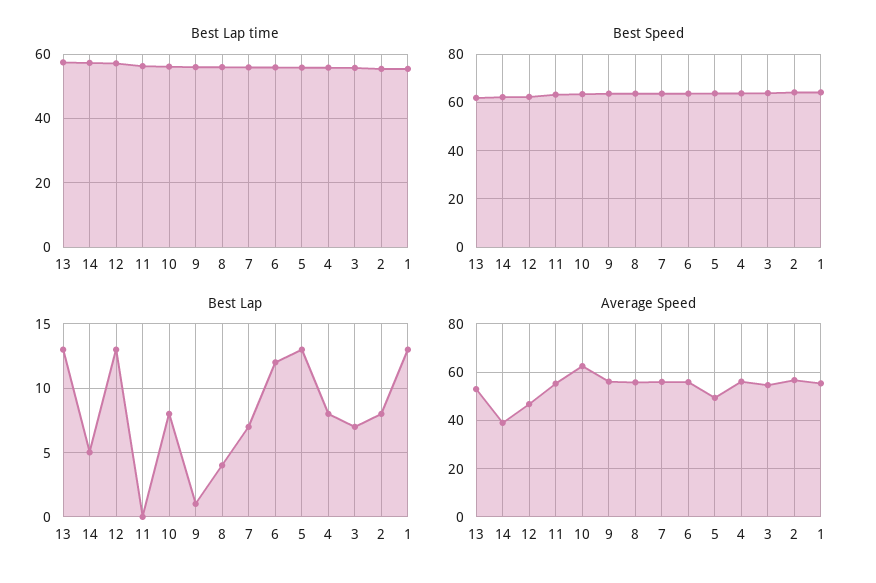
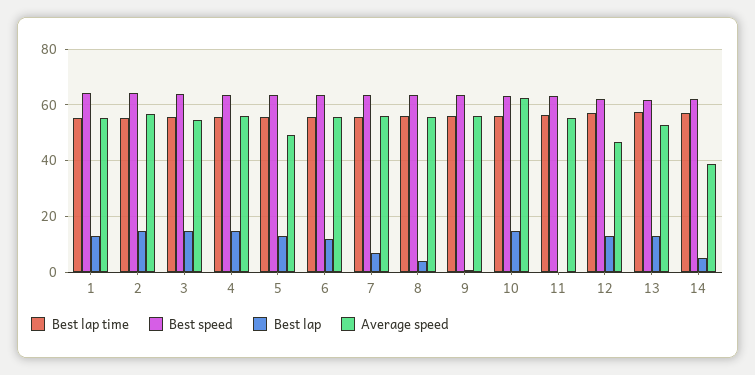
Best Lap, 10: 8 -> 15
Best Lap, 4: 8 -> 15
Best Lap, 3: 7 -> 15
Best Lap, 2: 8 -> 15

